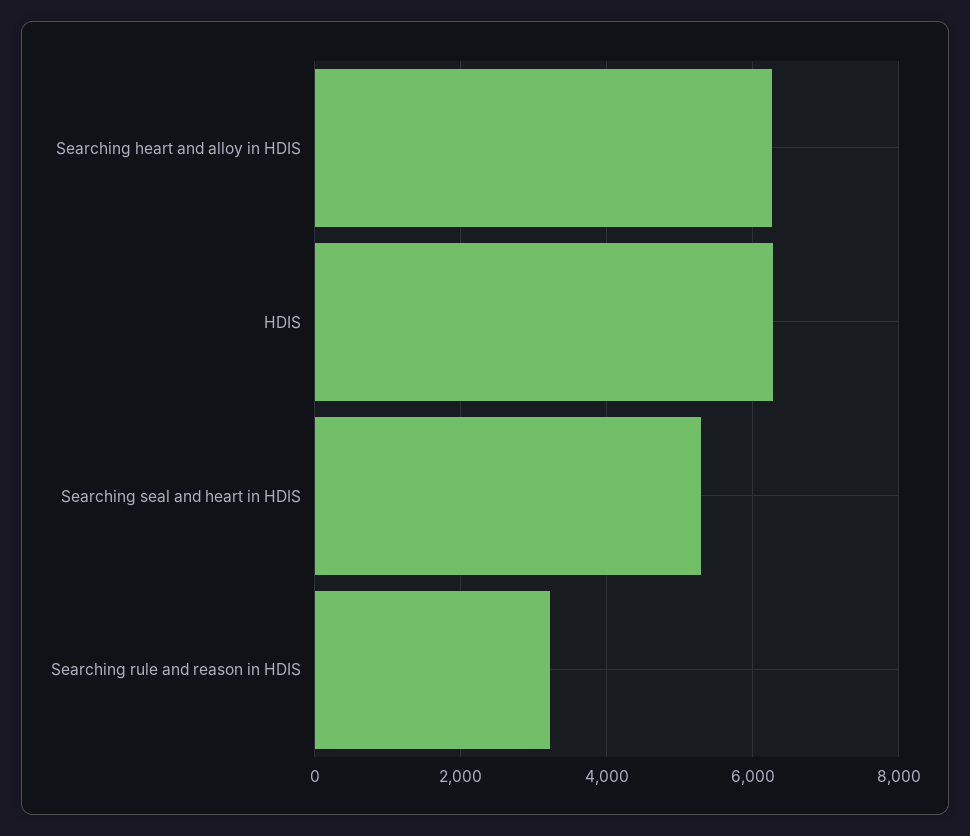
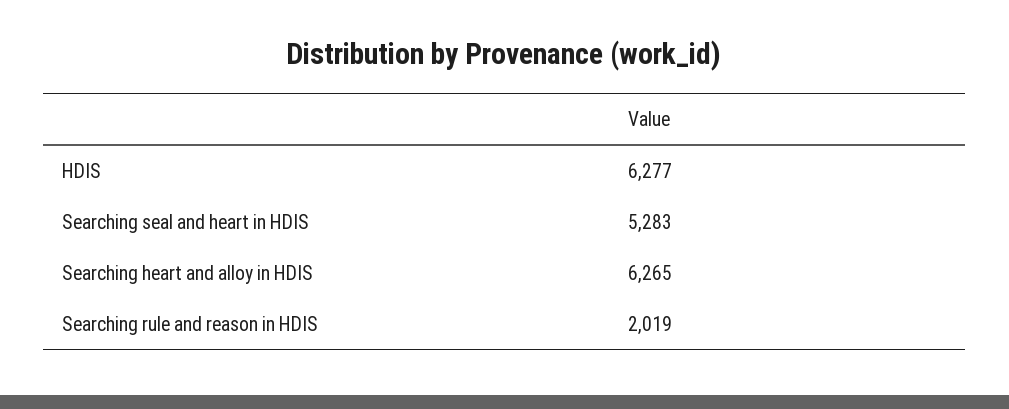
Searching rule and reason in HDIS: 3200 -> 2019

